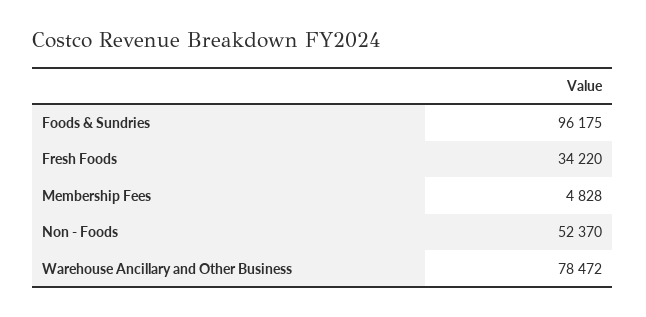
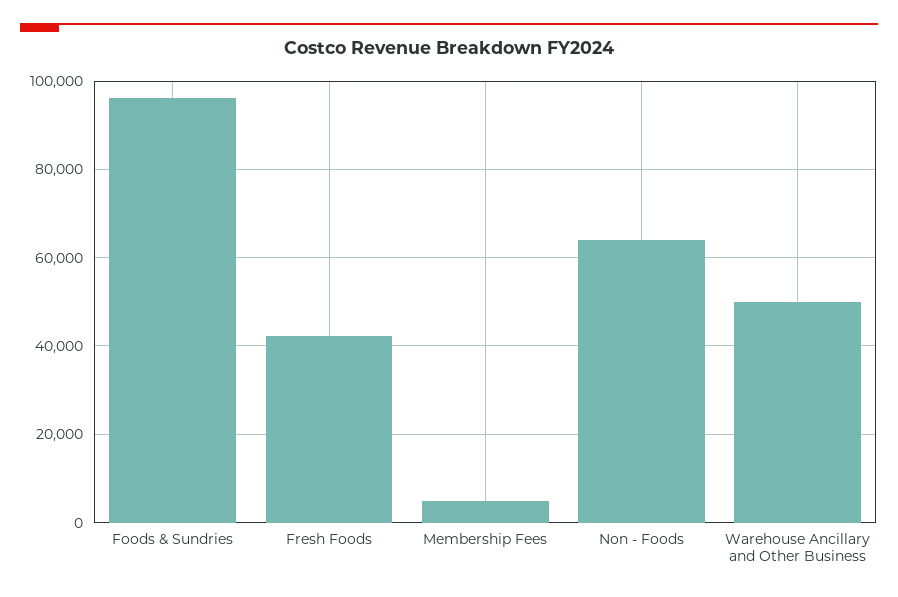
Fresh Foods: 34220 -> 42000
Non - Foods: 52370 -> 64000
Warehouse Ancillary and Other Business: 78472 -> 50000

